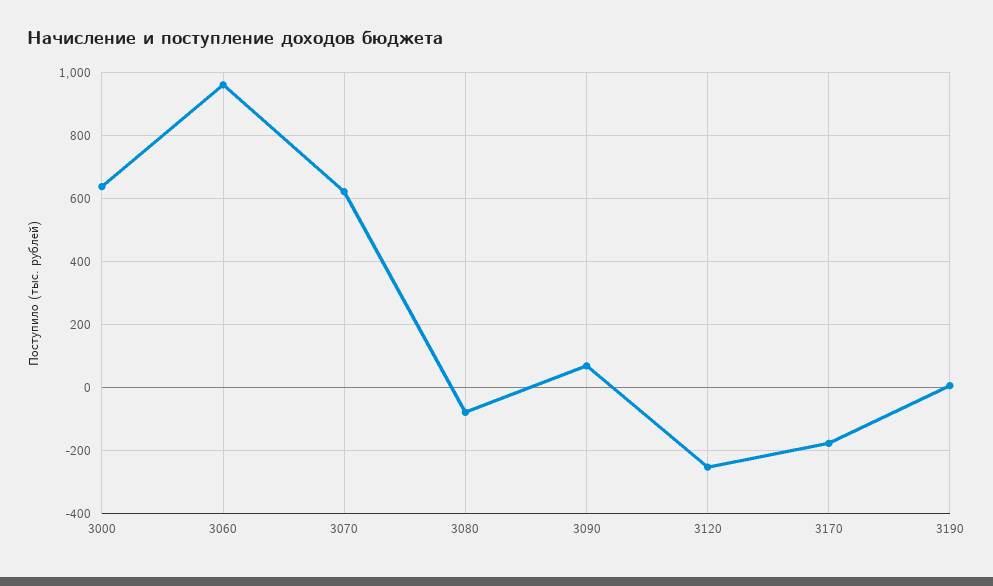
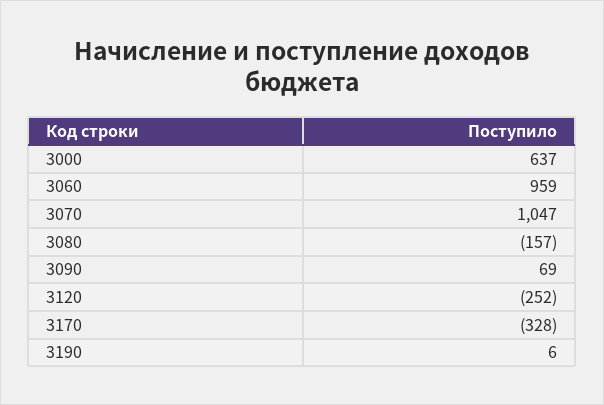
3070: 620 -> 1047
3080: -80 -> -157
3170: -180 -> -328

